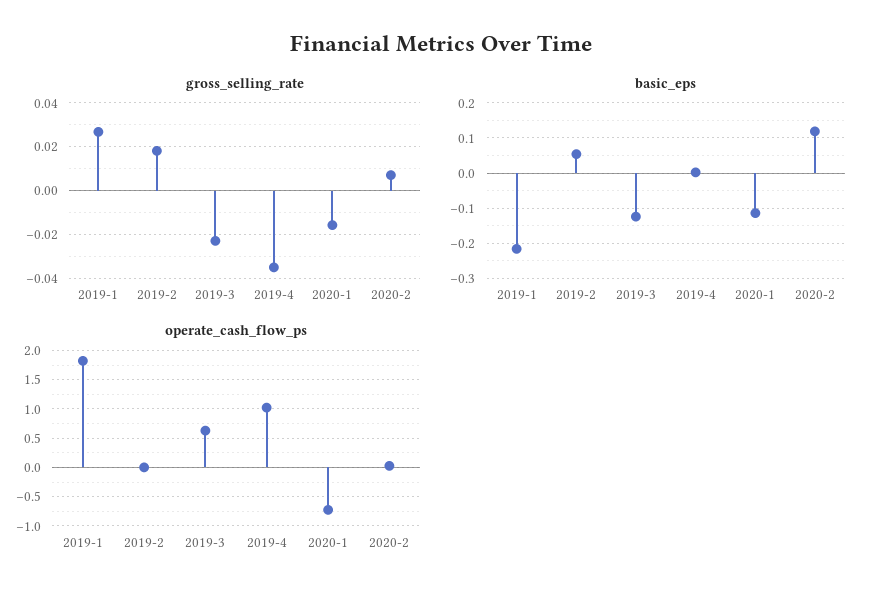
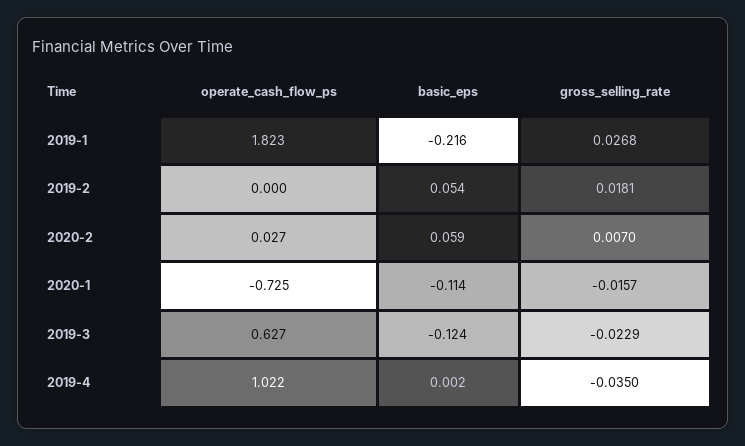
basic_eps, 2020-2: 0.12 -> 0.059

